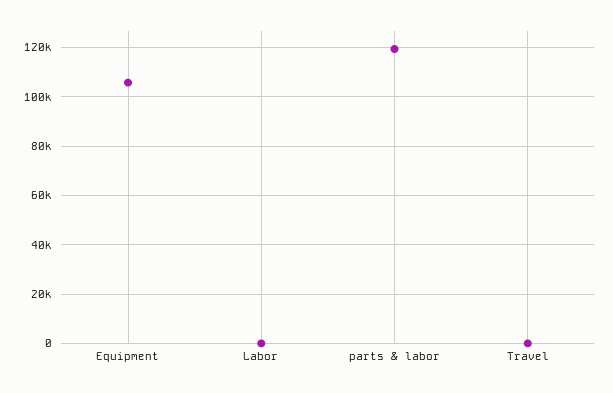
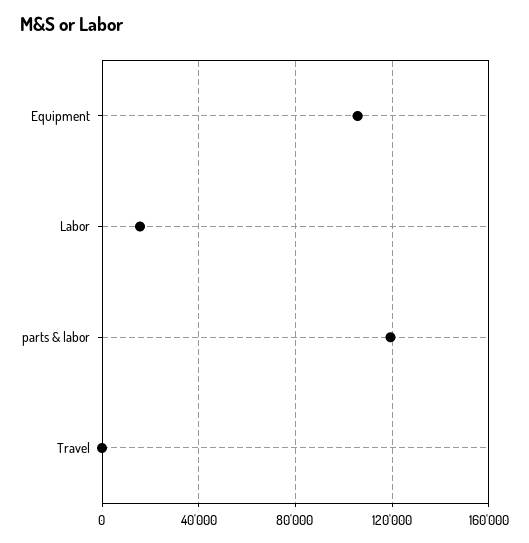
Labor: 0 -> 15000

